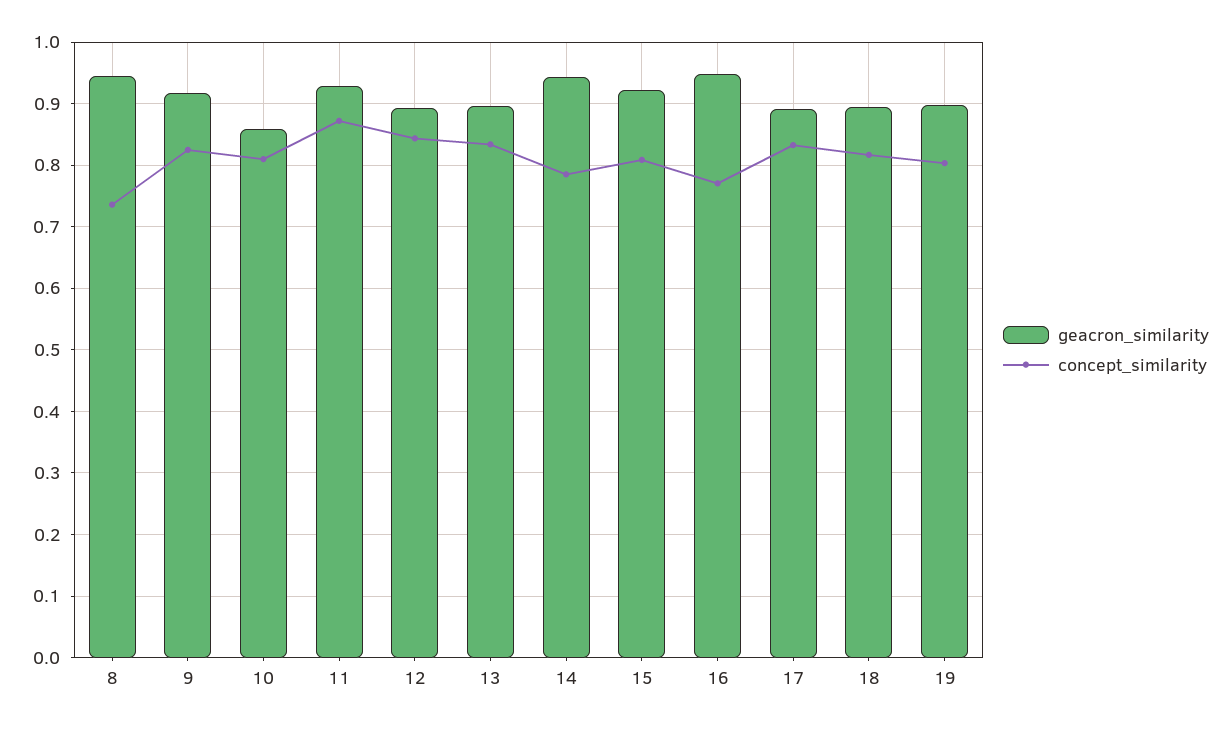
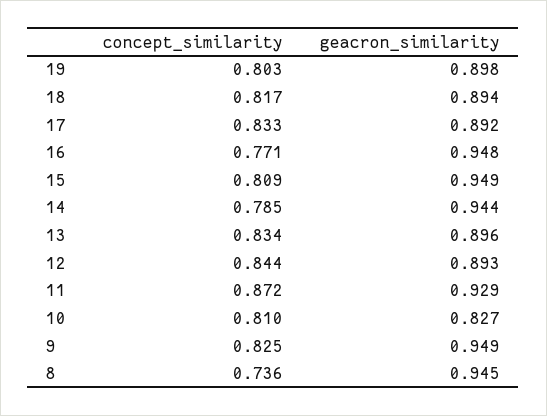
geacron_similarity, 9: 0.92 -> 0.949
geacron_similarity, 10: 0.86 -> 0.827
geacron_similarity, 15: 0.92 -> 0.949

